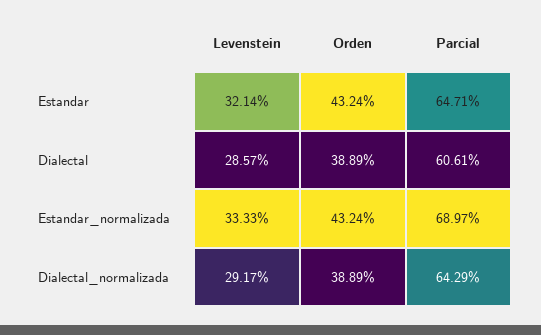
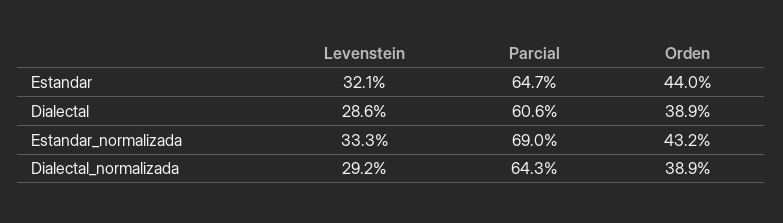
Orden, Estandar: 43.24 -> 44

